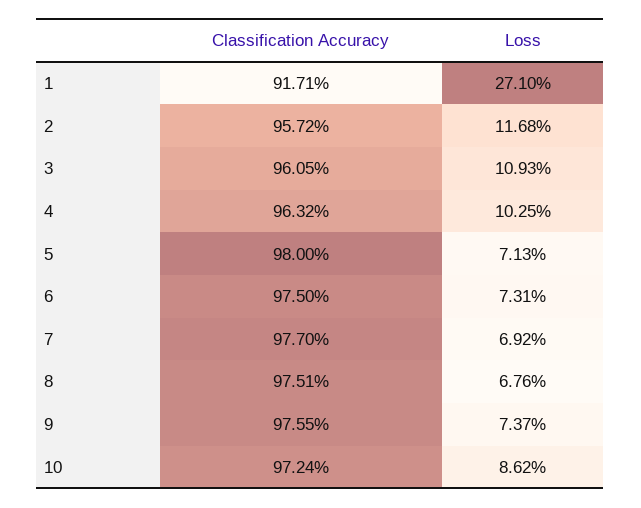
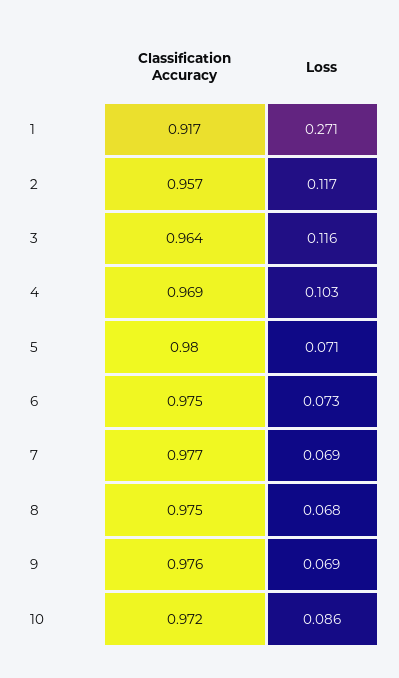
Classification Accuracy, 3: 0.9605 -> 0.964
Loss, 3: 0.1093 -> 0.116
Classification Accuracy, 4: 0.9632 -> 0.969
Loss, 9: 0.0737 -> 0.069

